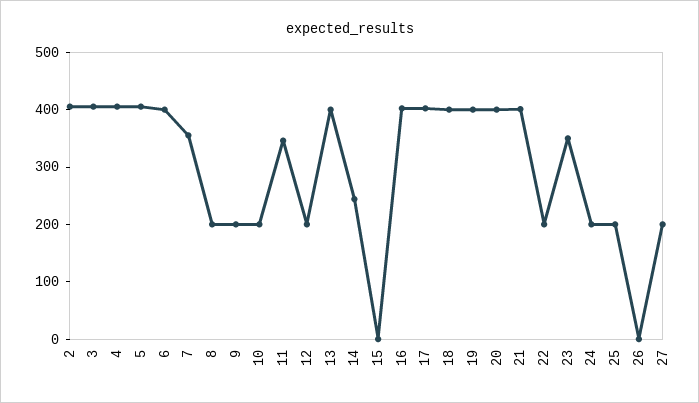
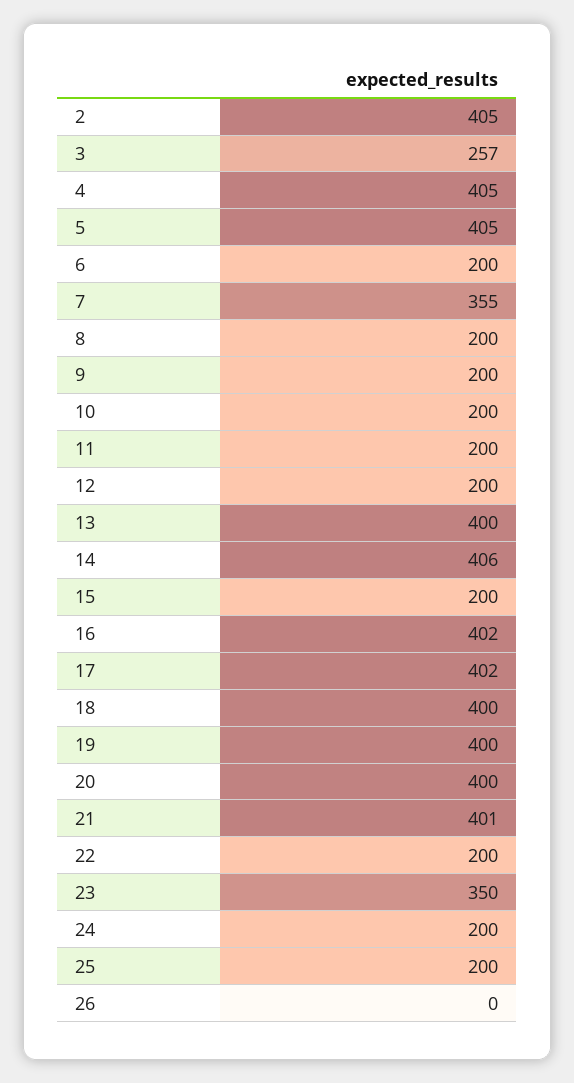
3: 400 -> 257
6: 400 -> 200
11: 340 -> 200
14: 240 -> 406
15: 0 -> 200
27: 200 -> none

